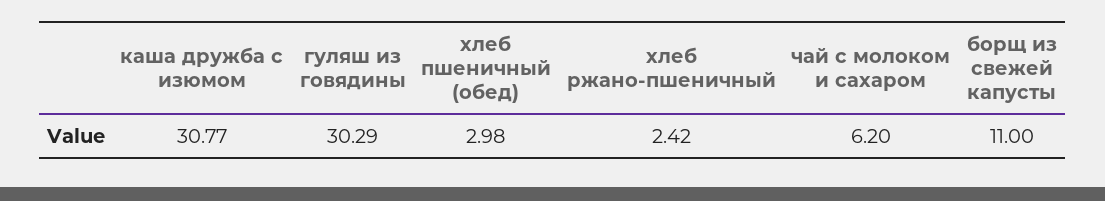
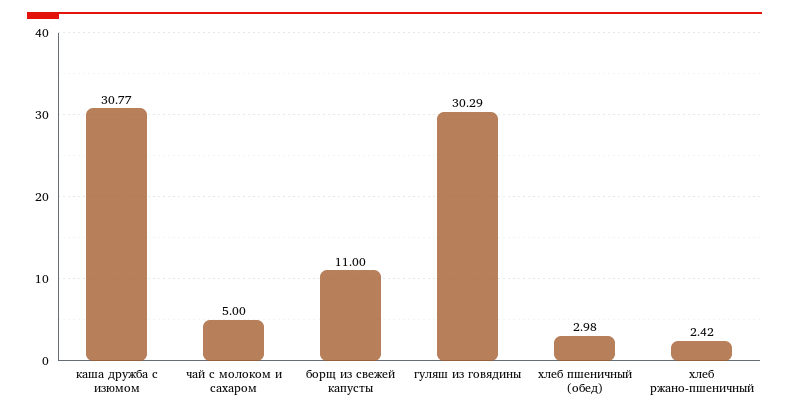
чай с молоком и сахаром: 6.2 -> 5

